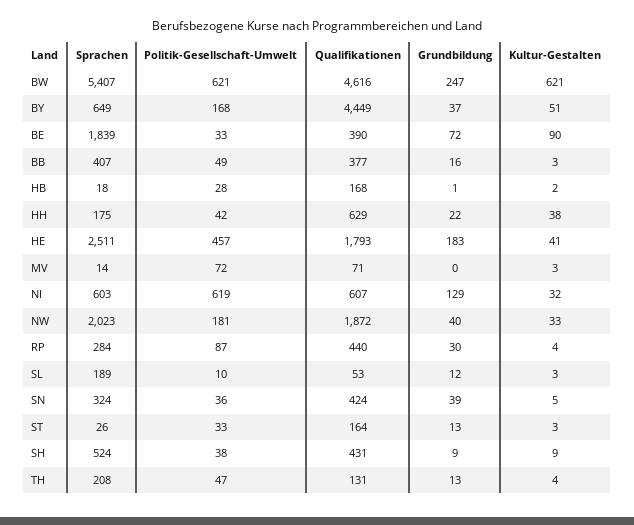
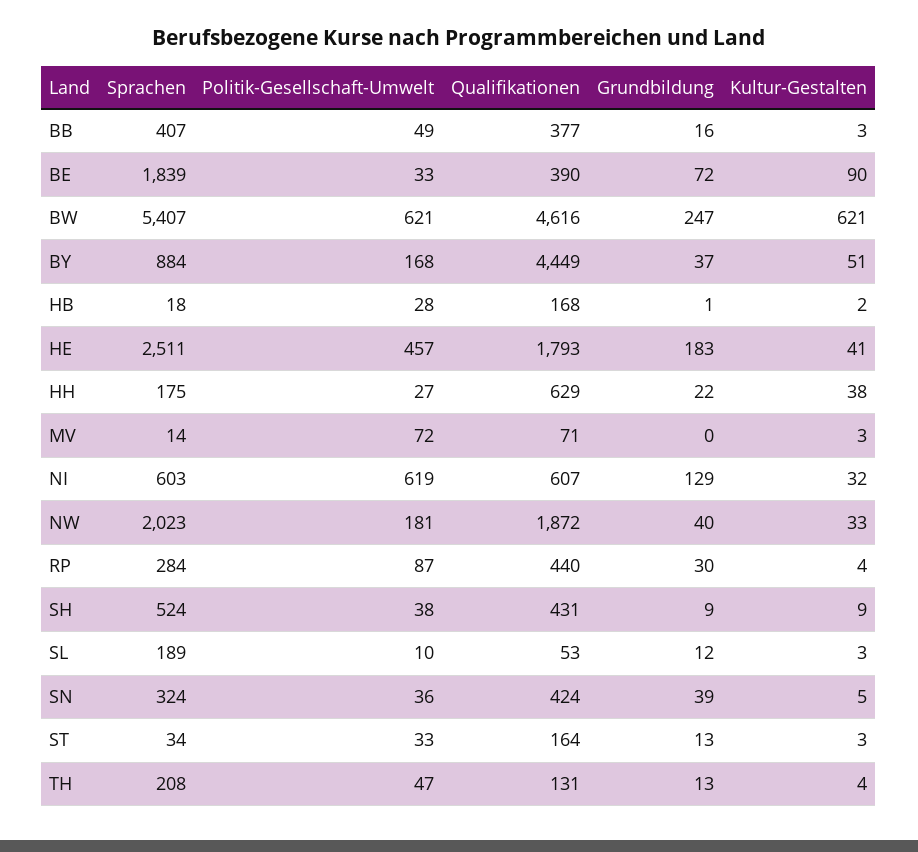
Sprachen, BY: 649 -> 884
Politik-Gesellschaft-Umwelt, HH: 42 -> 27
Sprachen, ST: 26 -> 34

